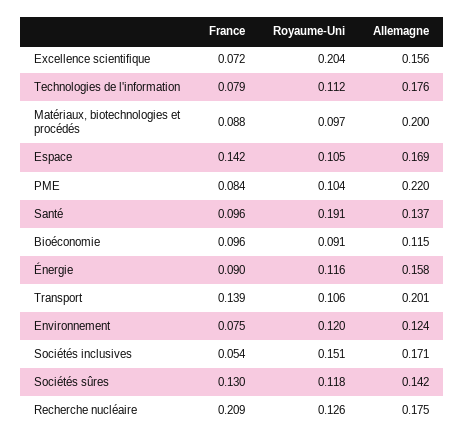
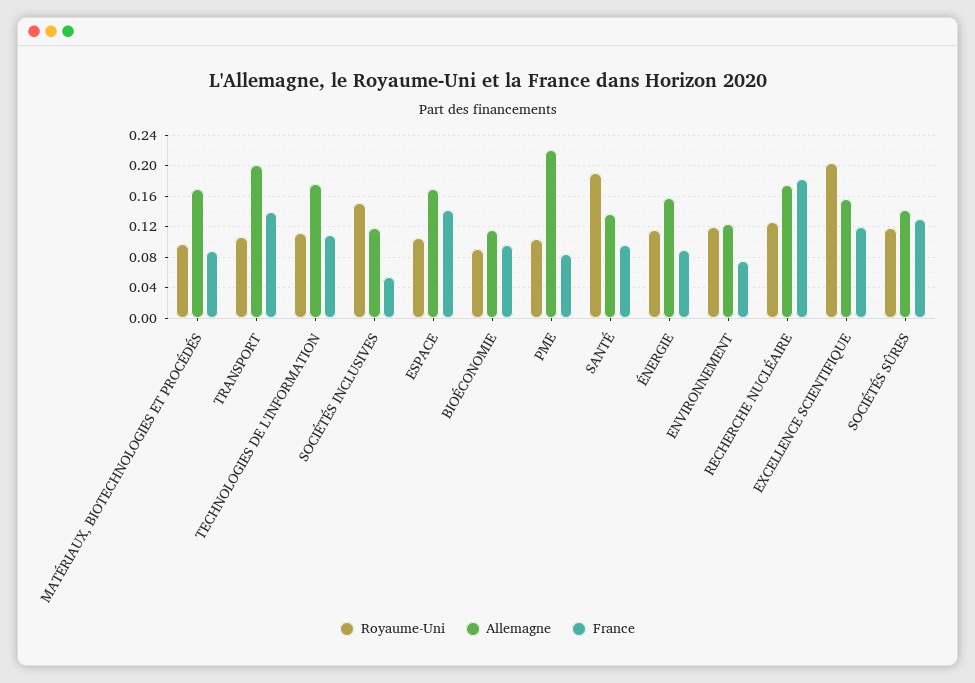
France, Excellence scientifique: 0.072 -> 0.12
France, Technologies de l'information: 0.079 -> 0.11
Allemagne, Matériaux, biotechnologies et procédés: 0.2 -> 0.17
Allemagne, Sociétés inclusives: 0.171 -> 0.12
France, Recherche nucléaire: 0.209 -> 0.18

